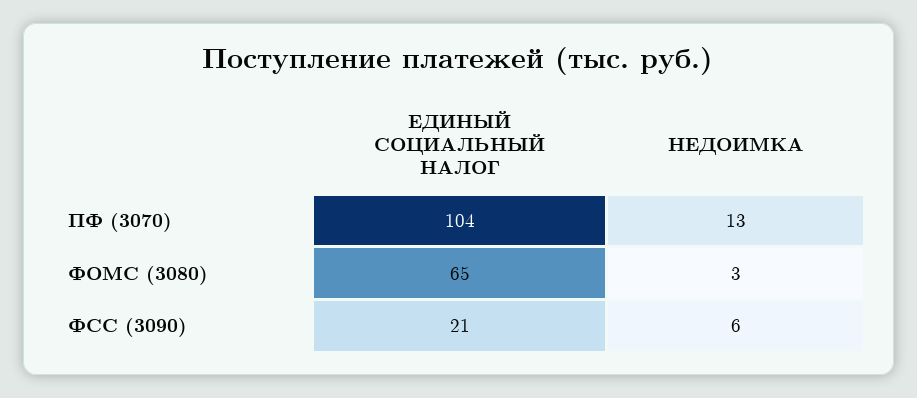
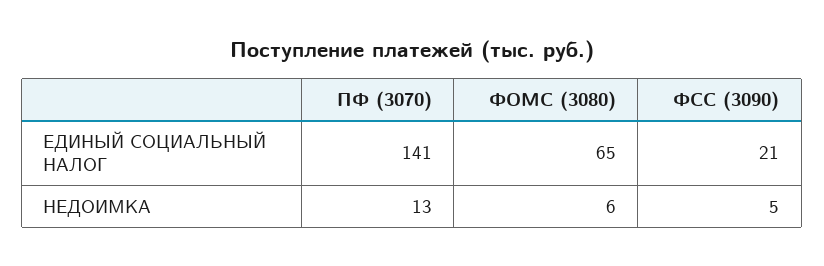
ЕДИНЫЙ СОЦИАЛЬНЫЙ НАЛОГ, ПФ (3070): 104 -> 141
НЕДОИМКА, ФОМС (3080): 3 -> 6
НЕДОИМКА, ФСС (3090): 6 -> 5

